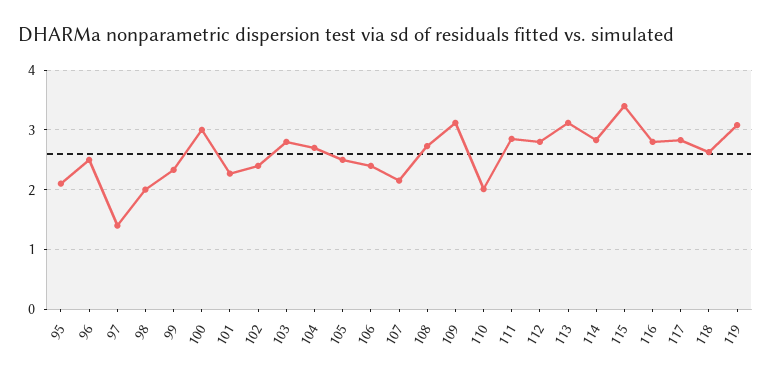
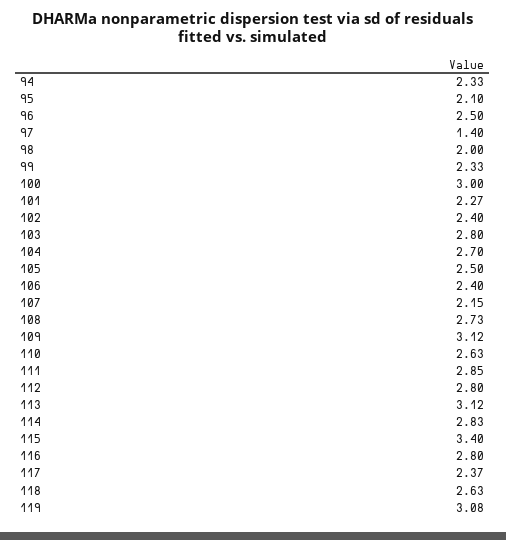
110: 2 -> 2.63
117: 2.8 -> 2.37
94: none -> 2.33

